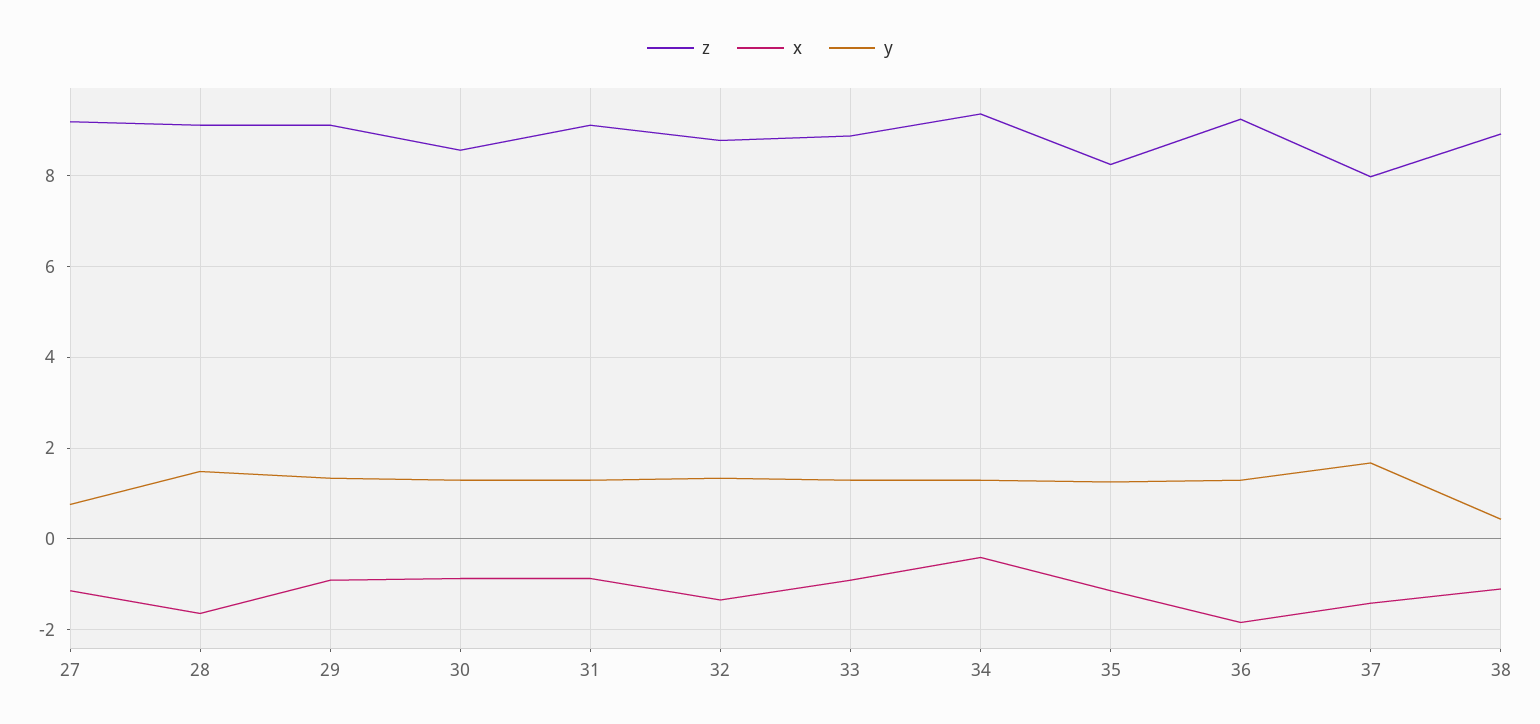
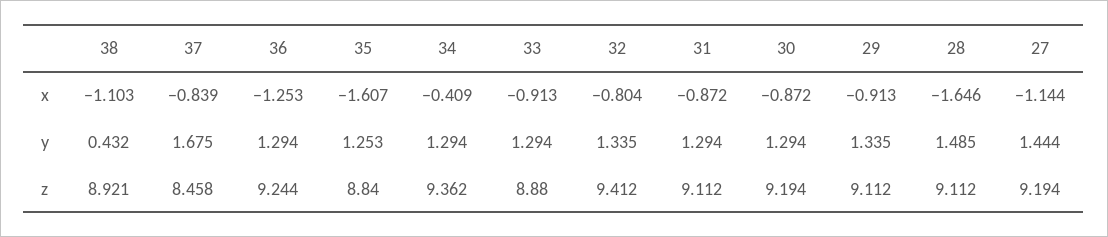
y, 27: 0.8 -> 1.444
z, 30: 8.6 -> 9.194
z, 32: 8.8 -> 9.412
x, 32: -1.4 -> -0.804
z, 35: 8.2 -> 8.84
x, 35: -1.2 -> -1.607
x, 36: -1.8 -> -1.253
z, 37: 8 -> 8.458
x, 37: -1.4 -> -0.839

